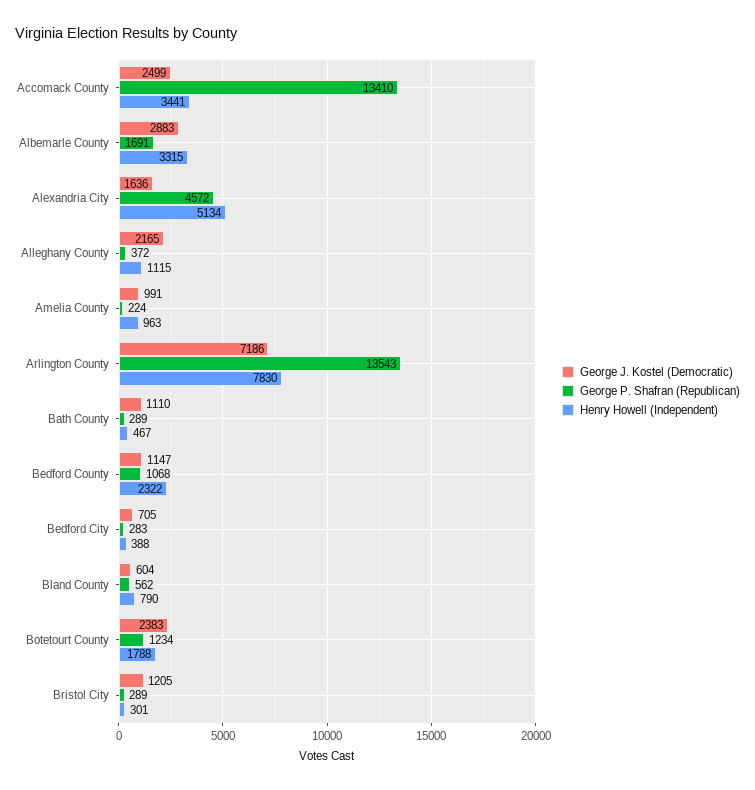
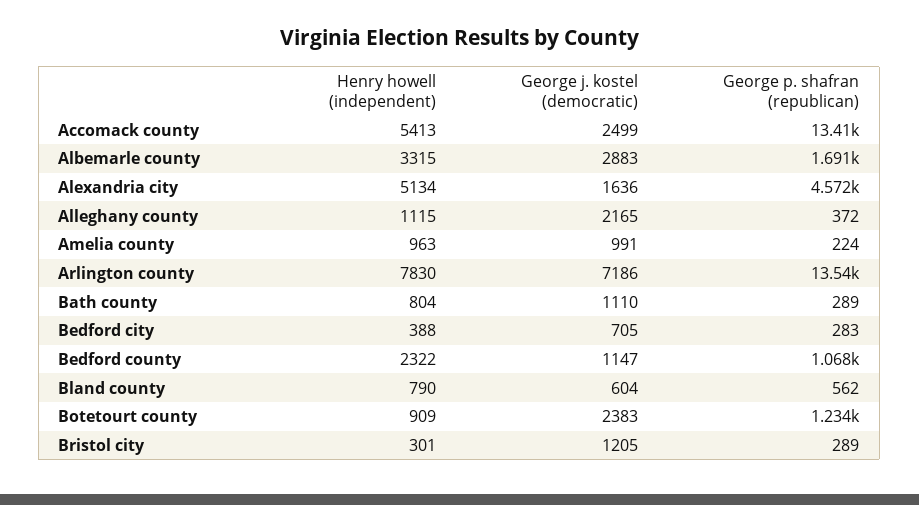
Henry Howell (Independent), Accomack County: 3441 -> 5413
Henry Howell (Independent), Bath County: 467 -> 804
Henry Howell (Independent), Botetourt County: 1788 -> 909

